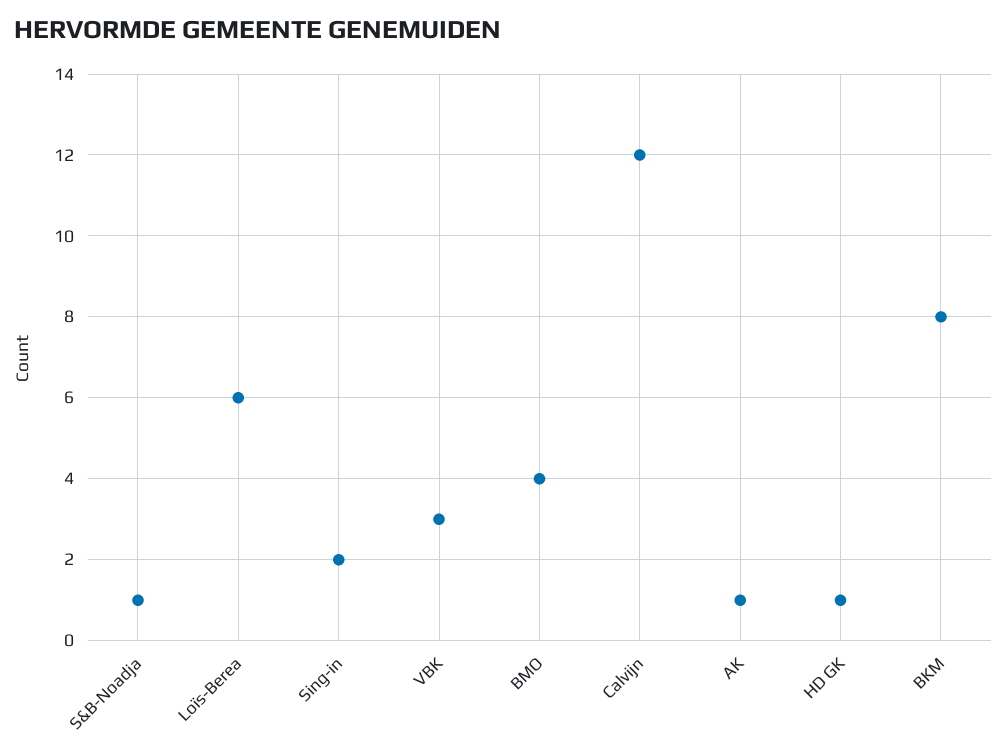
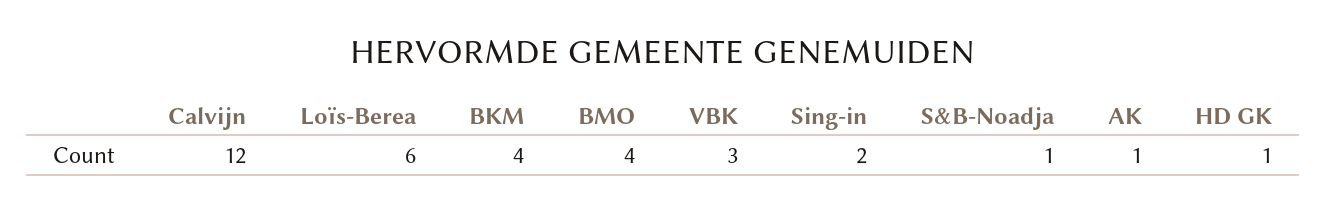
BKM: 8 -> 4

